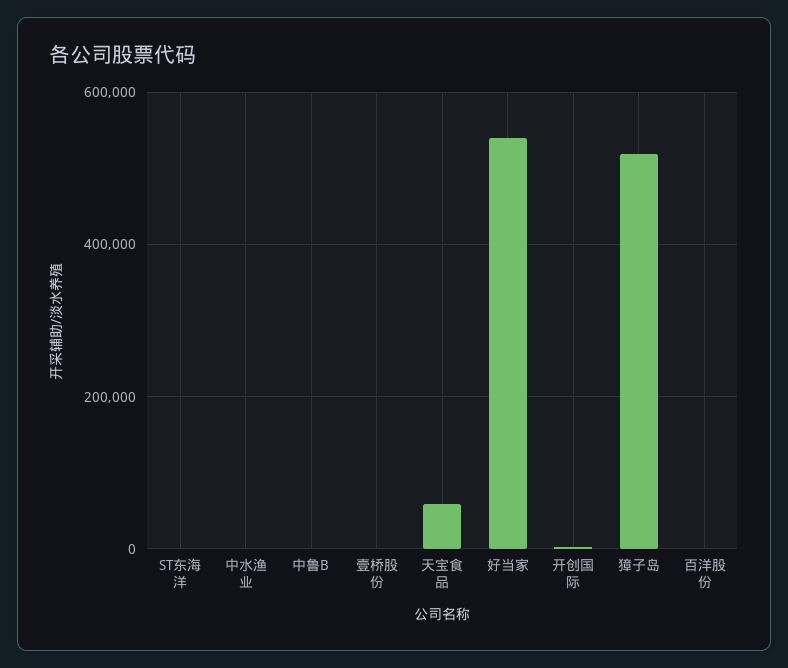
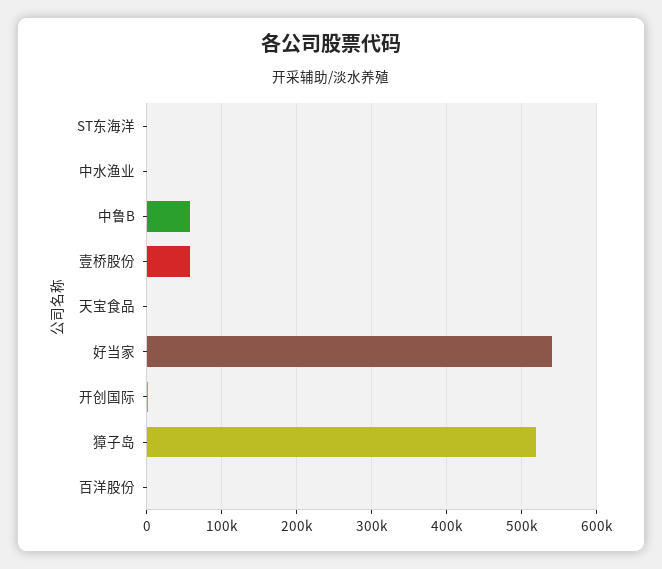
中鲁B: 0 -> 60000
壹桥股份: 0 -> 60000
天宝食品: 60000 -> 0

